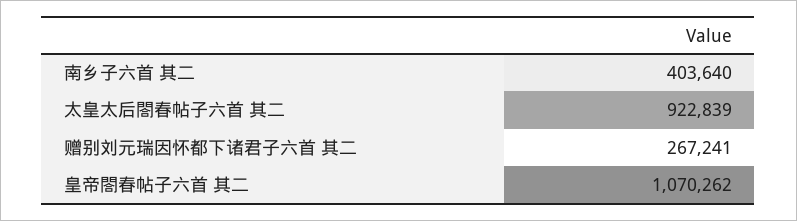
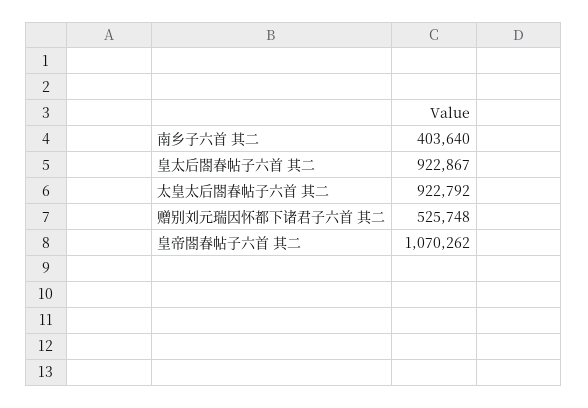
太皇太后閤春帖子六首 其二: 922839 -> 922792
赠别刘元瑞因怀都下诸君子六首 其二: 267241 -> 525748
皇太后閤春帖子六首 其二: none -> 922867

